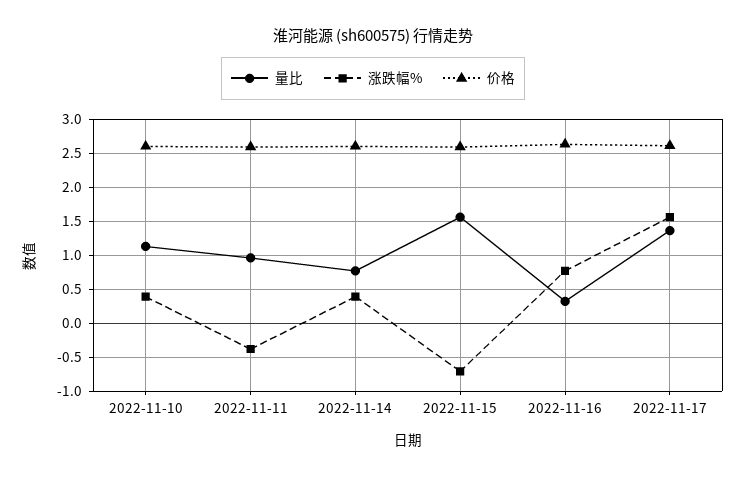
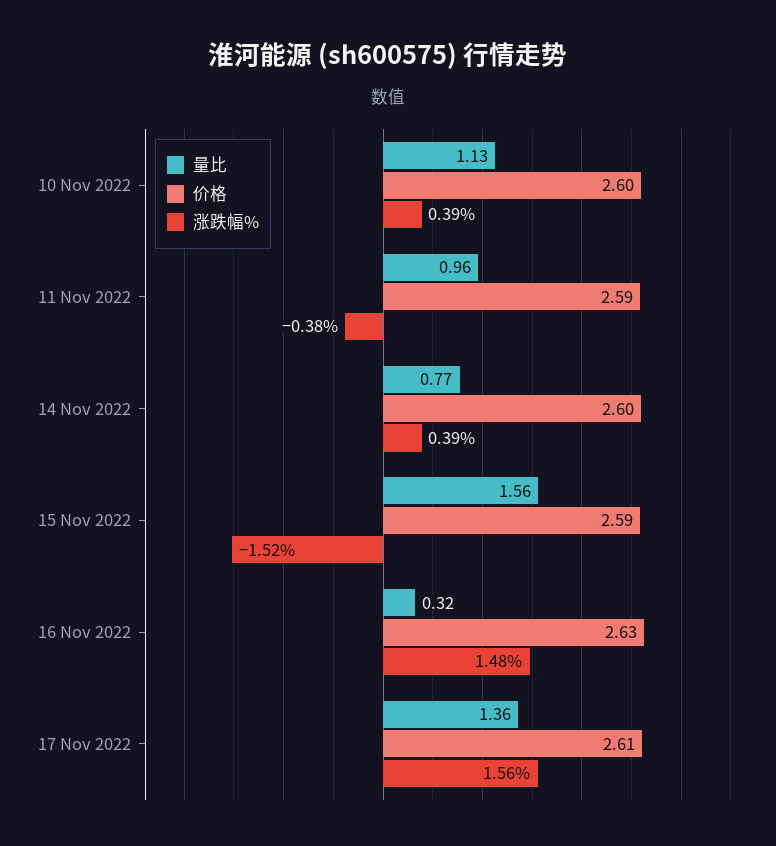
涨跌幅%, 2022-11-15: -0.7 -> -1.52
涨跌幅%, 2022-11-16: 0.8 -> 1.48

